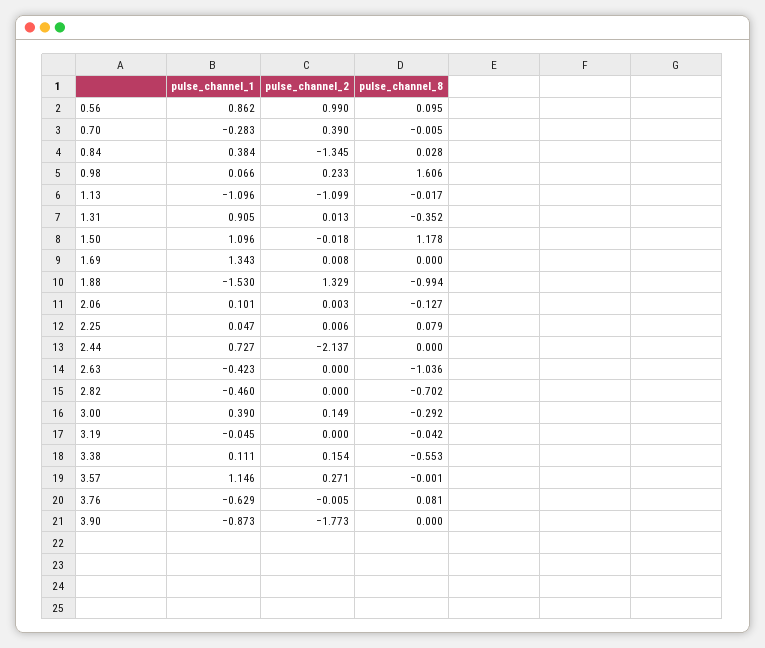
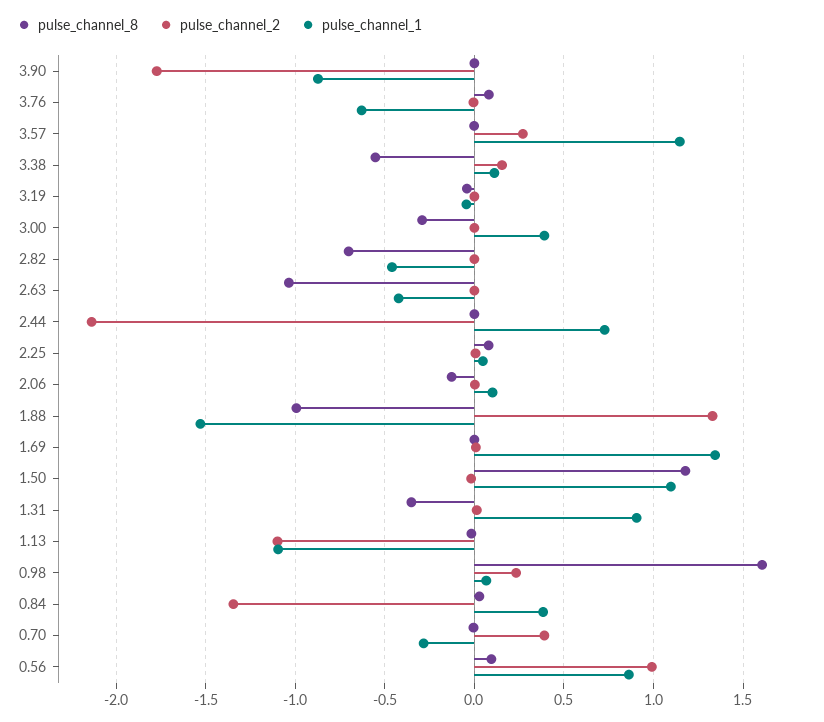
pulse_channel_2, 3.00: 0.149 -> 0

